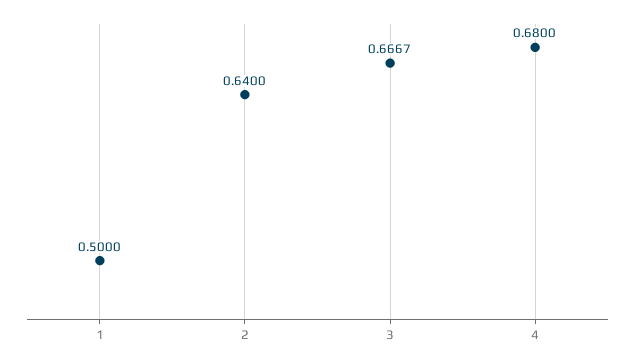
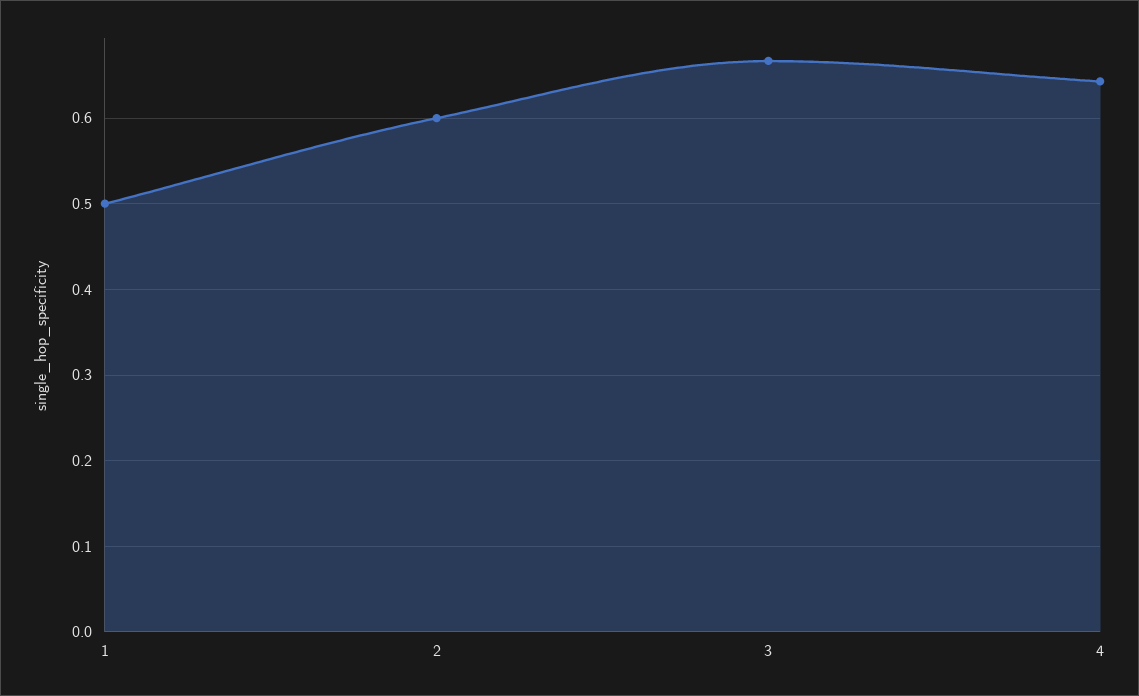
2: 0.64 -> 0.6
4: 0.68 -> 0.64

